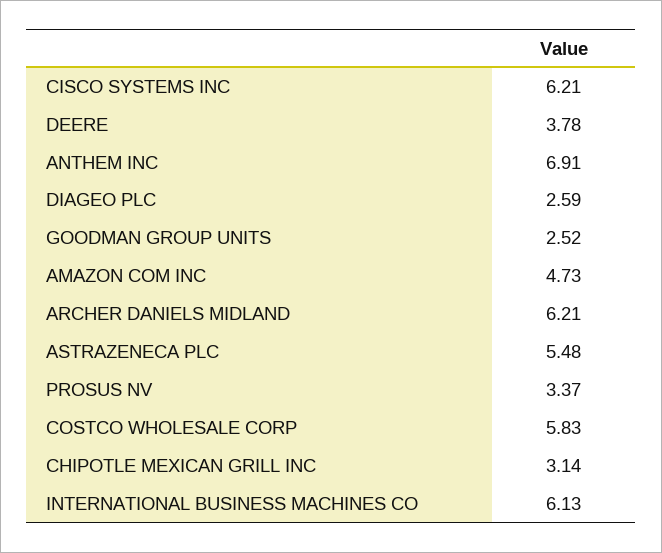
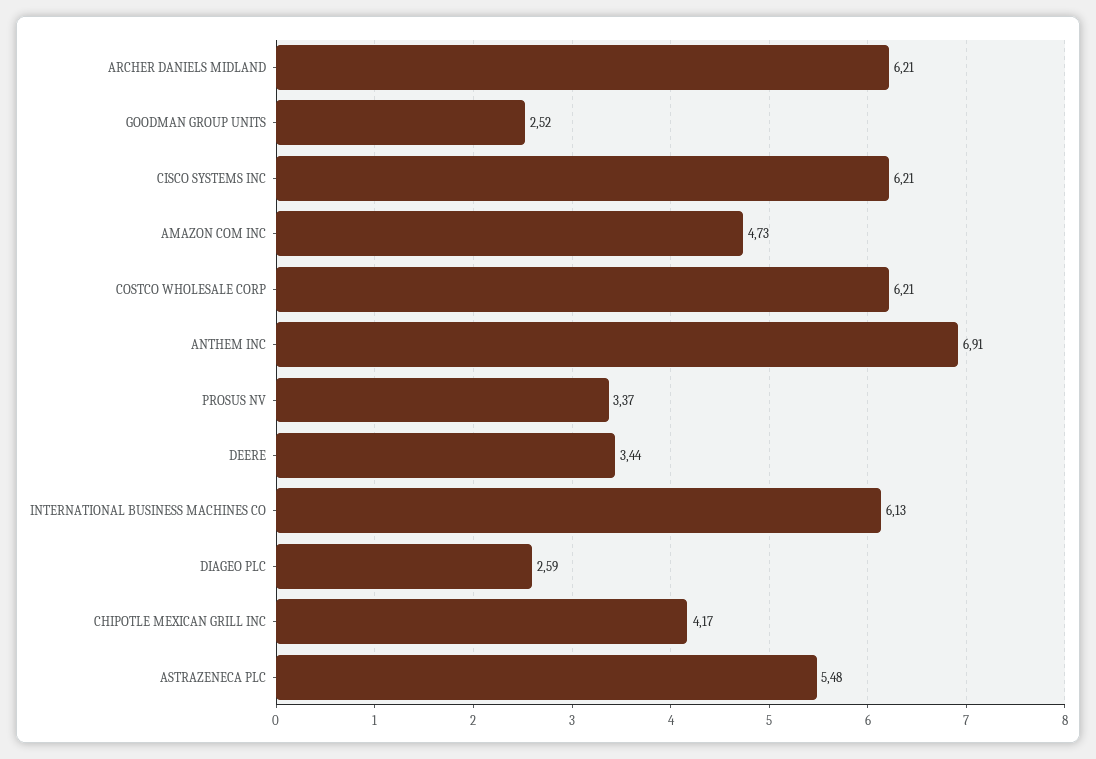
DEERE: 3.78 -> 3.44
COSTCO WHOLESALE CORP: 5.83 -> 6.21
CHIPOTLE MEXICAN GRILL INC: 3.14 -> 4.17

